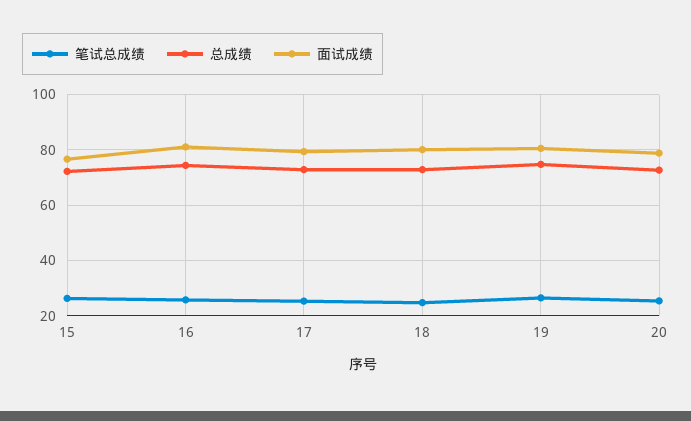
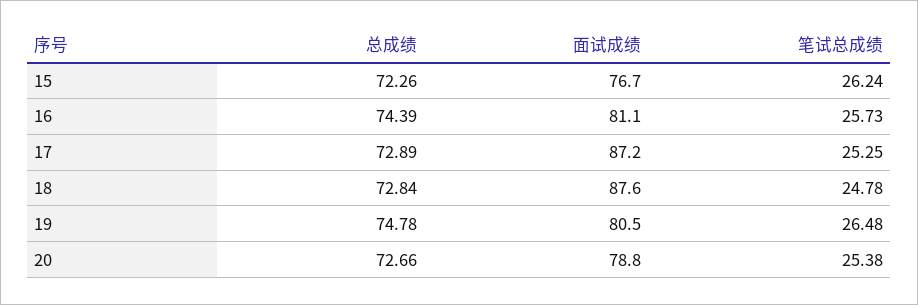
面试成绩, 17: 80 -> 87.2
面试成绩, 18: 80 -> 87.6

